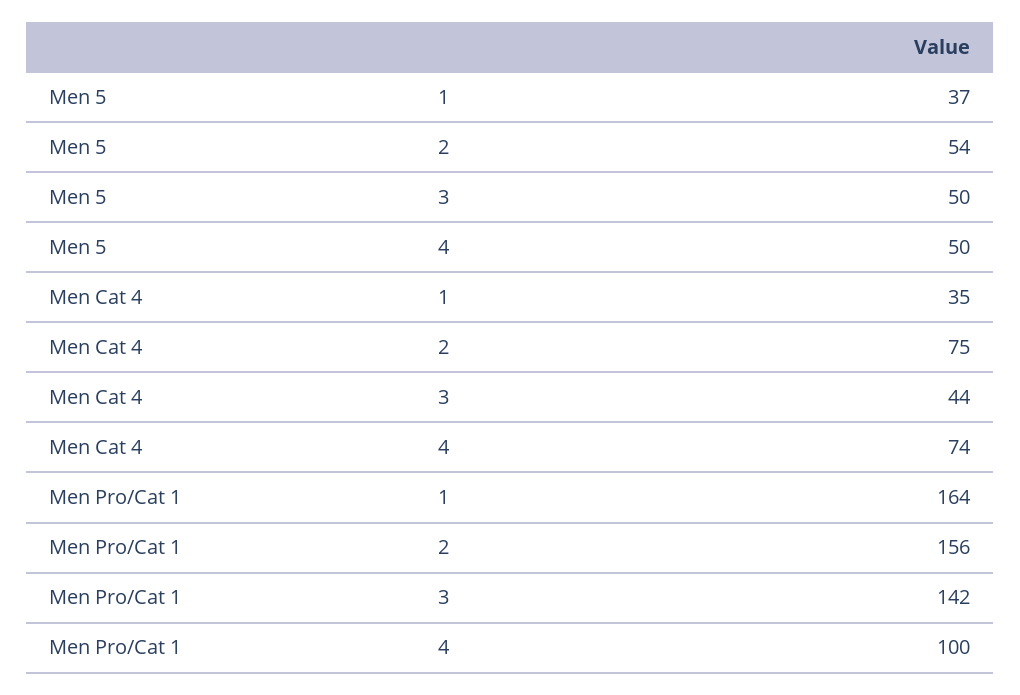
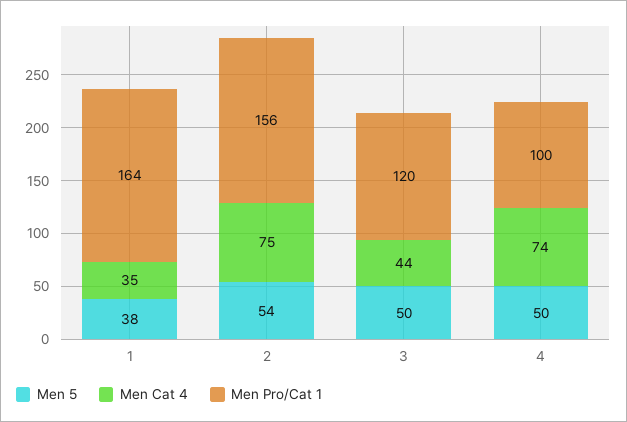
Men 5, 1: 37 -> 38
Men Pro/Cat 1, 3: 142 -> 120

